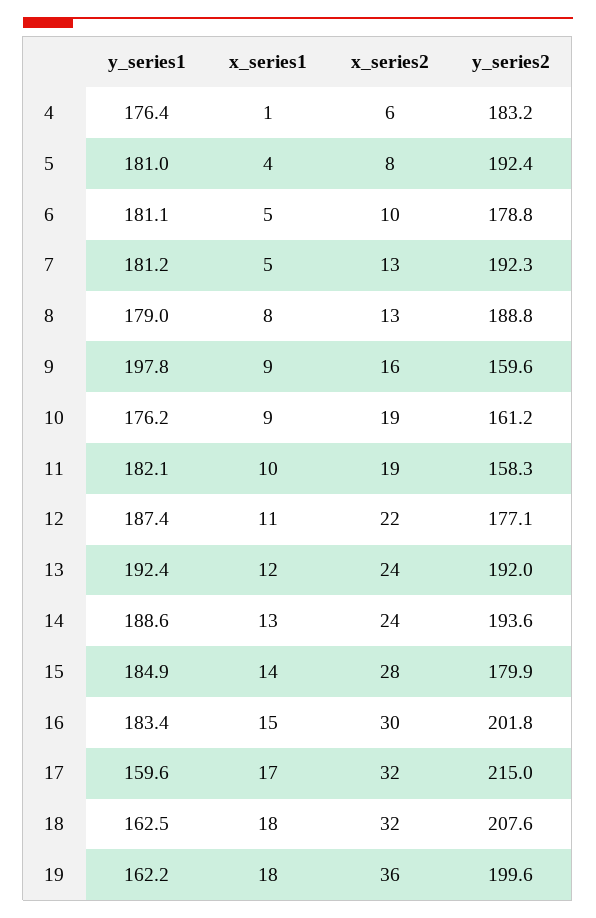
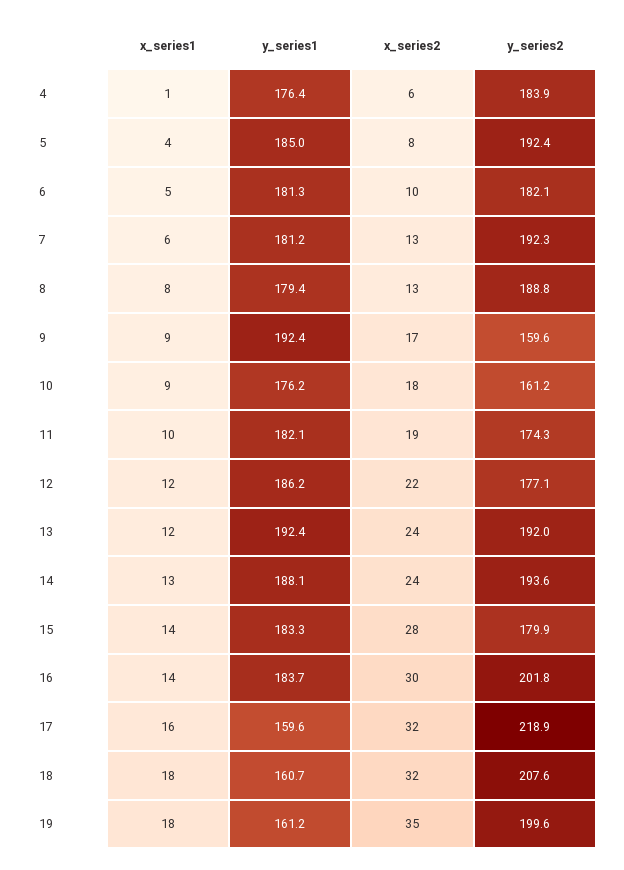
y_series2, 4: 183.2 -> 183.9
y_series1, 5: 181 -> 185
y_series1, 6: 181.1 -> 181.3
y_series2, 6: 178.8 -> 182.1
x_series1, 7: 5 -> 6
y_series1, 8: 179 -> 179.4
y_series1, 9: 197.8 -> 192.4
x_series2, 9: 16 -> 17
x_series2, 10: 19 -> 18
y_series2, 11: 158.3 -> 174.3
y_series1, 12: 187.4 -> 186.2
x_series1, 12: 11 -> 12
y_series1, 14: 188.6 -> 188.1
y_series1, 15: 184.9 -> 183.3
y_series1, 16: 183.4 -> 183.7
x_series1, 16: 15 -> 14
x_series1, 17: 17 -> 16
y_series2, 17: 215 -> 218.9
y_series1, 18: 162.5 -> 160.7
y_series1, 19: 162.2 -> 161.2
x_series2, 19: 36 -> 35

